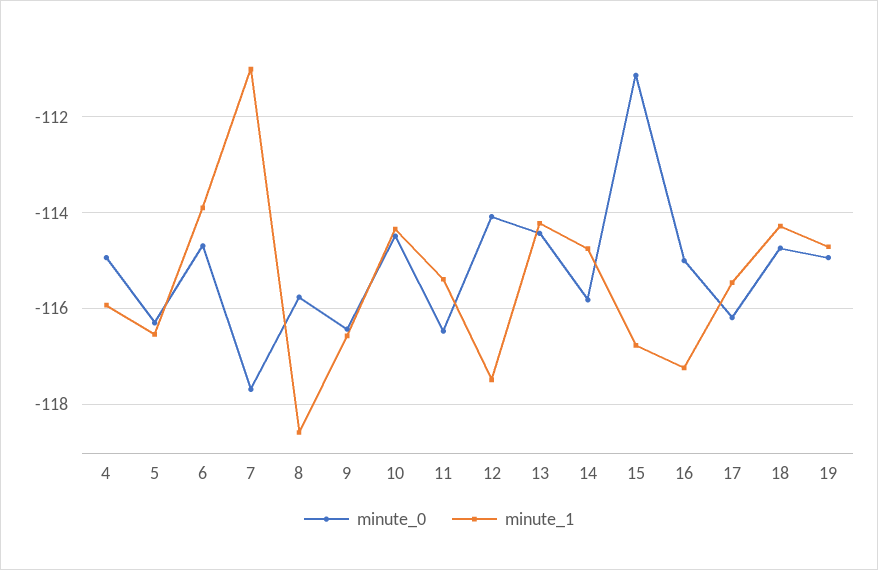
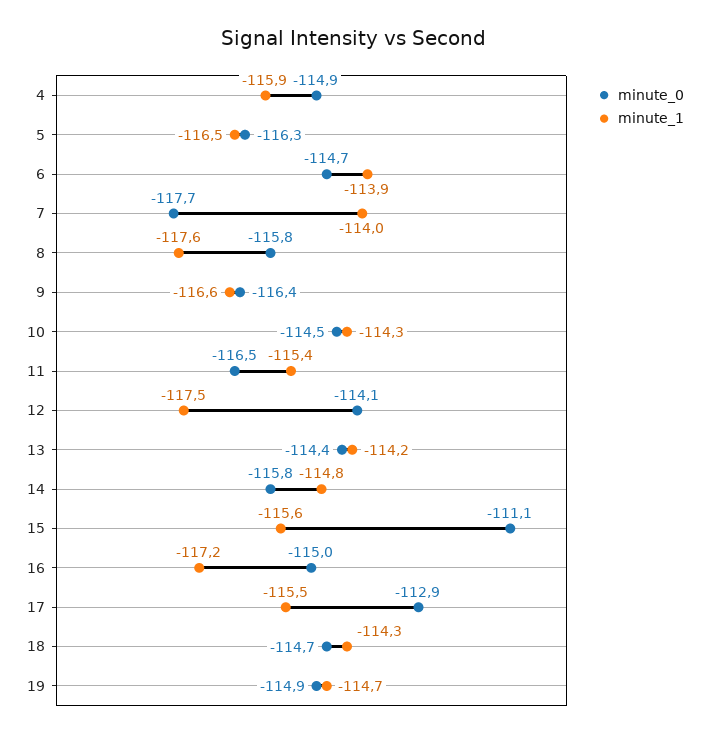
minute_1, 7: -111 -> -114
minute_1, 8: -118.6 -> -117.6
minute_1, 15: -116.8 -> -115.6
minute_0, 17: -116.2 -> -112.9

